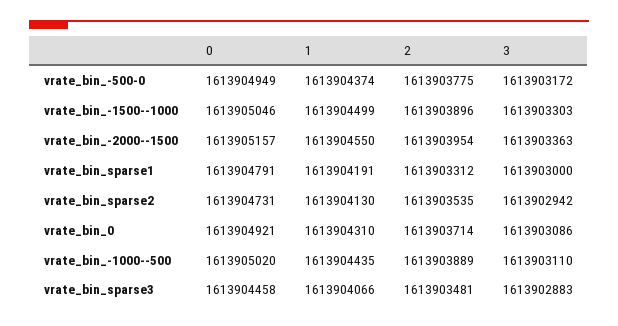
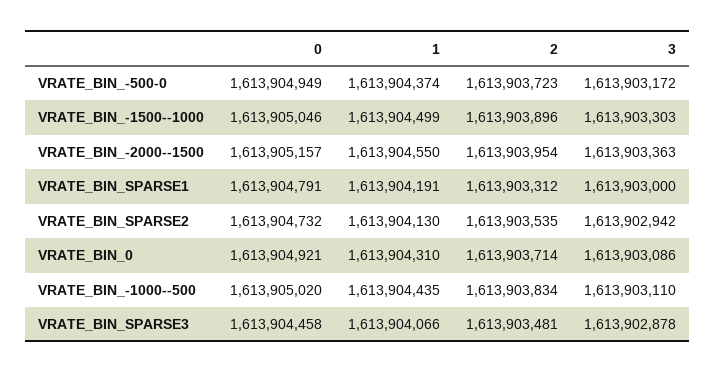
2, vrate_bin_-500-0: 1613903775 -> 1613903723
0, vrate_bin_sparse2: 1613904731 -> 1613904732
2, vrate_bin_-1000--500: 1613903889 -> 1613903834
3, vrate_bin_sparse3: 1613902883 -> 1613902878

